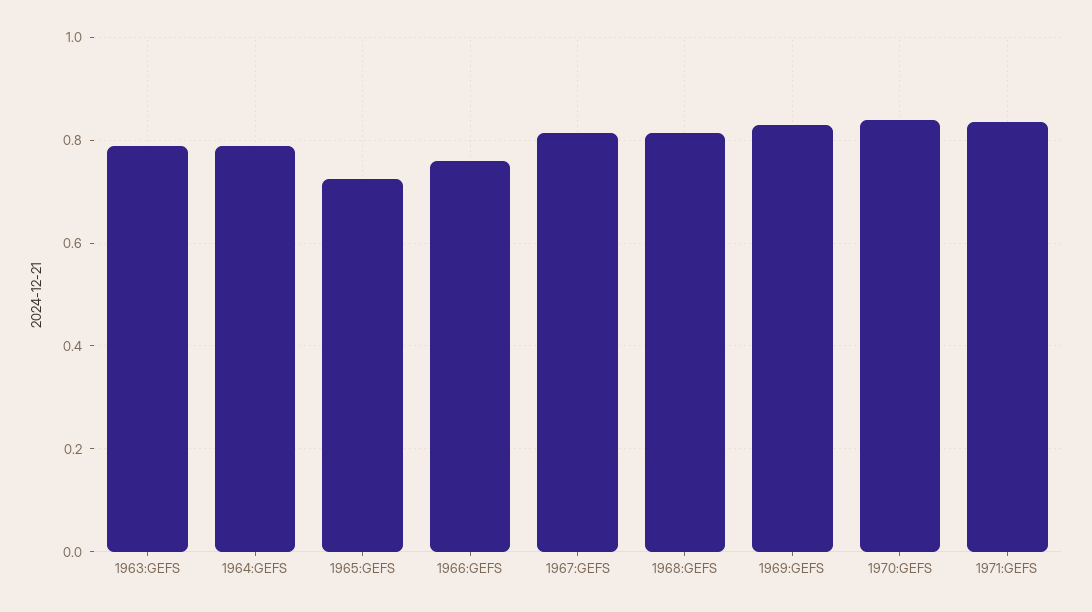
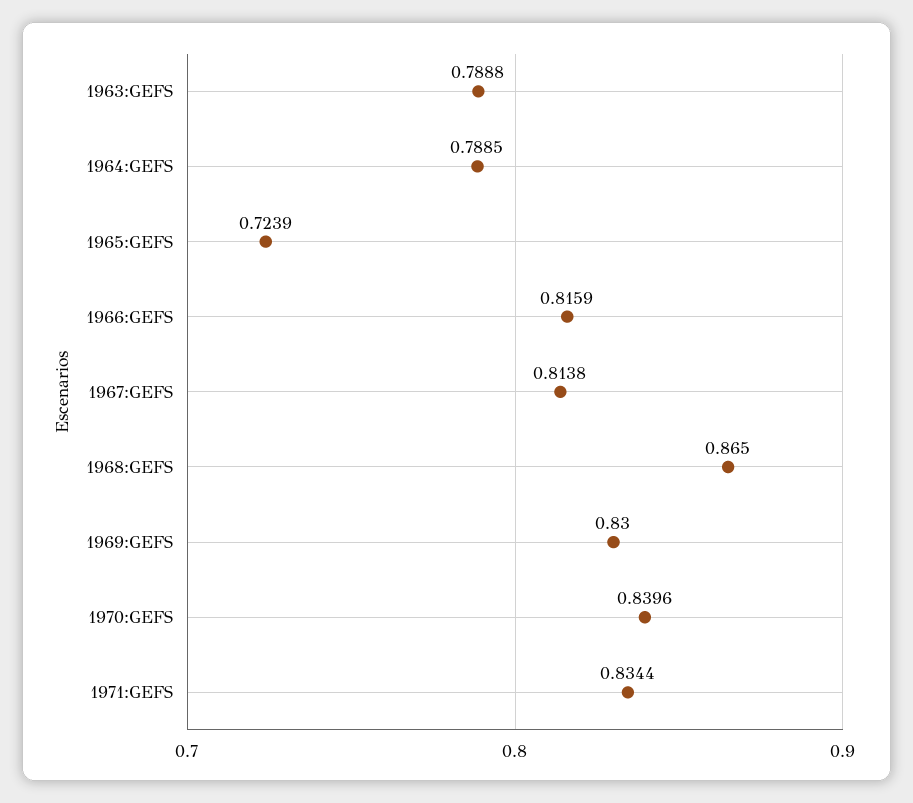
1966:GEFS: 0.76 -> 0.8159
1968:GEFS: 0.82 -> 0.865

